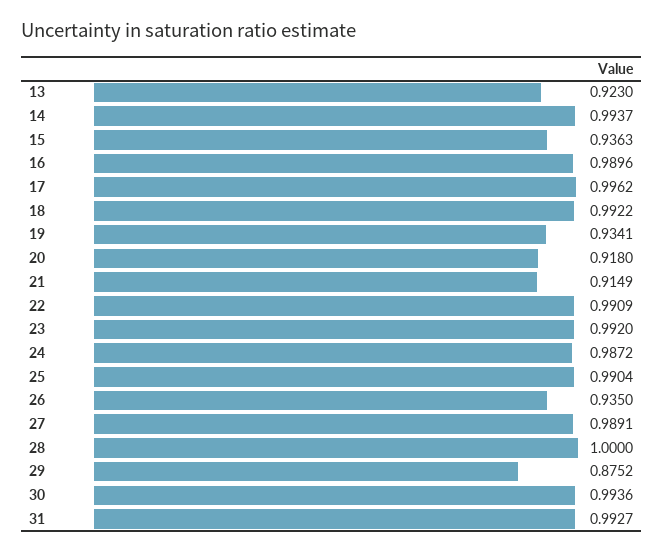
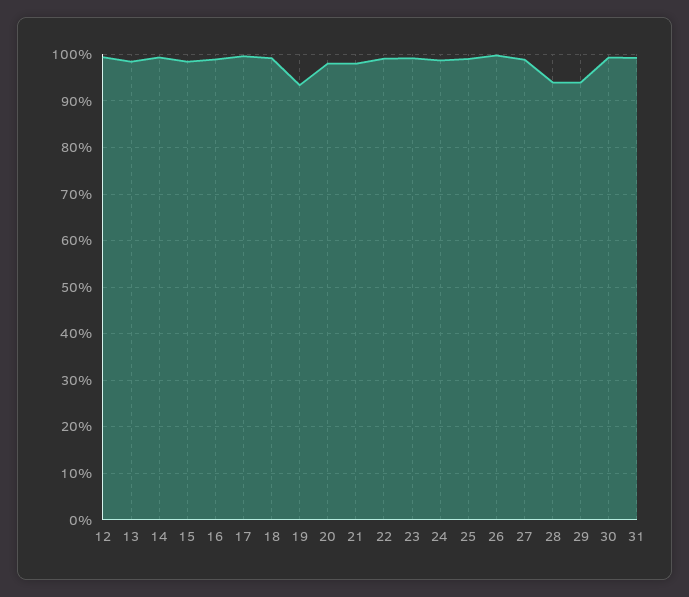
13: 0.923 -> 0.98
15: 0.9363 -> 0.98
20: 0.918 -> 0.98
21: 0.9149 -> 0.98
26: 0.935 -> 1
28: 1 -> 0.94
29: 0.8752 -> 0.94
12: none -> 1

